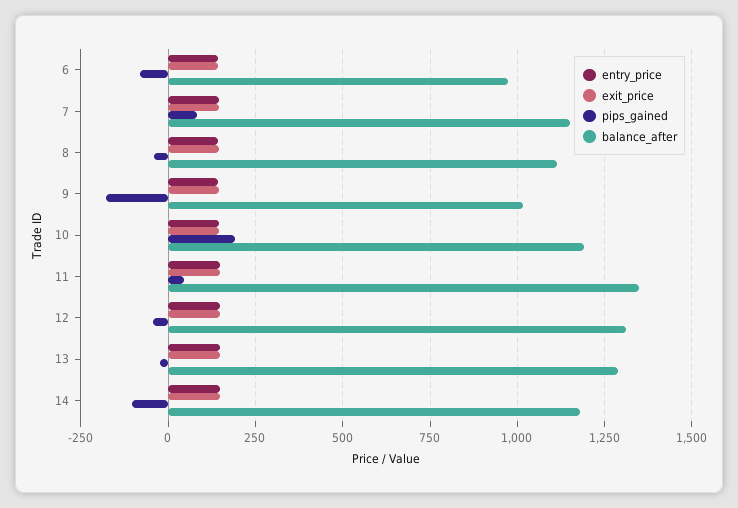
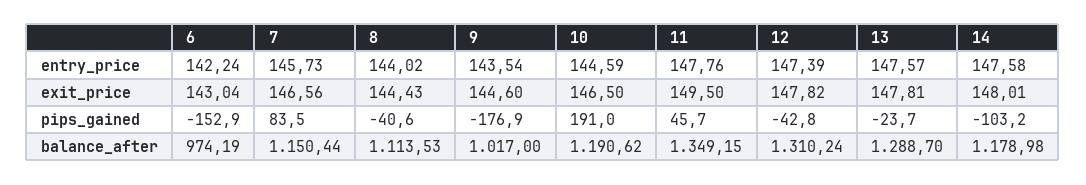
pips_gained, 6: -75 -> -152.9

